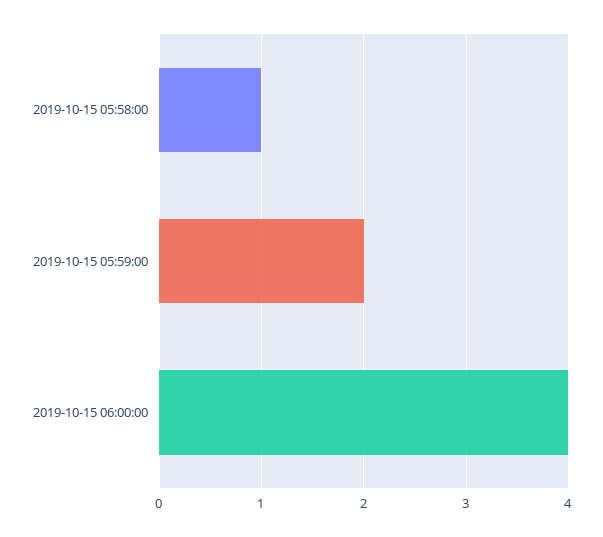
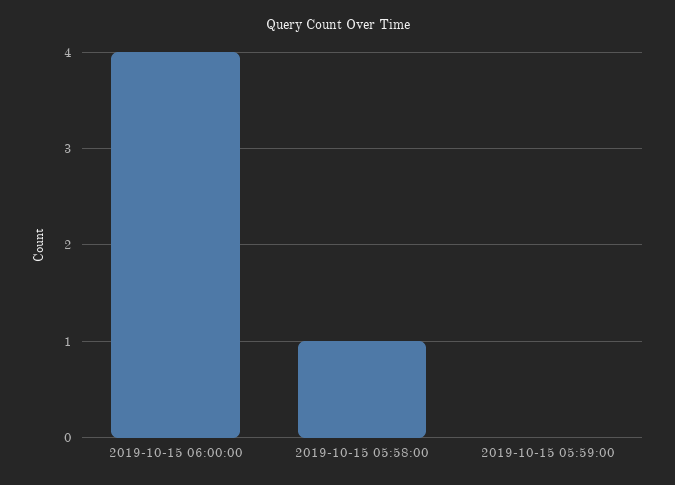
2019-10-15 05:59:00: 2 -> 0

